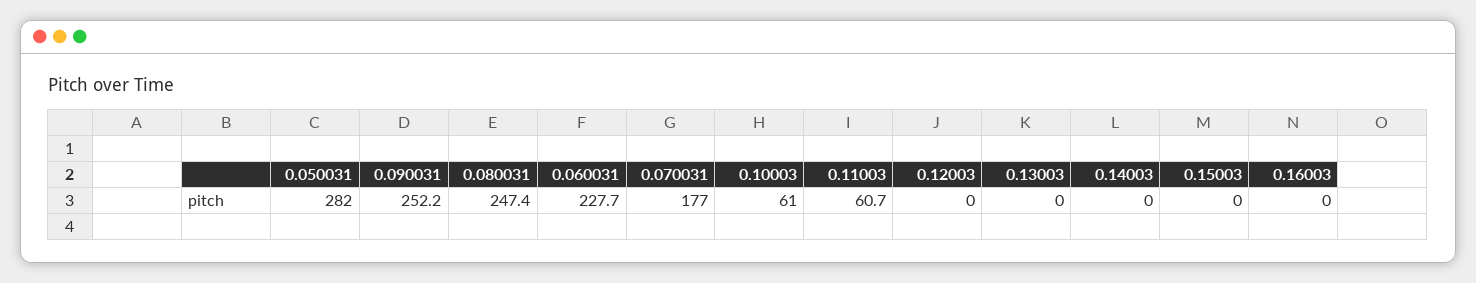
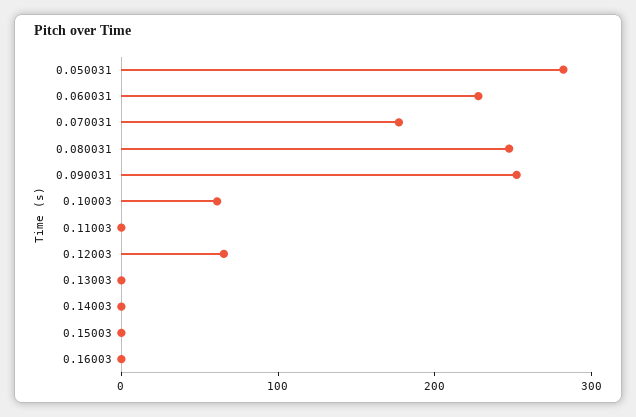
0.11003: 60.7 -> 0
0.12003: 0 -> 60

